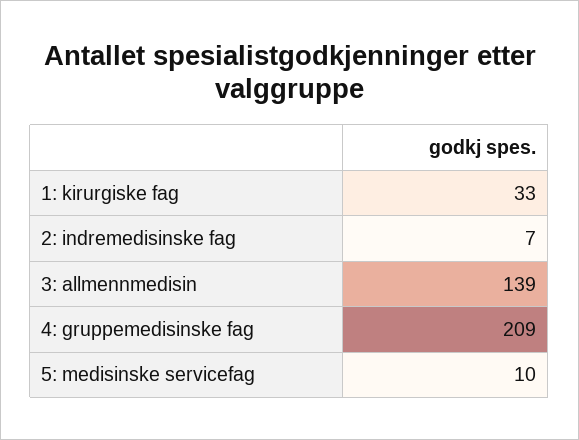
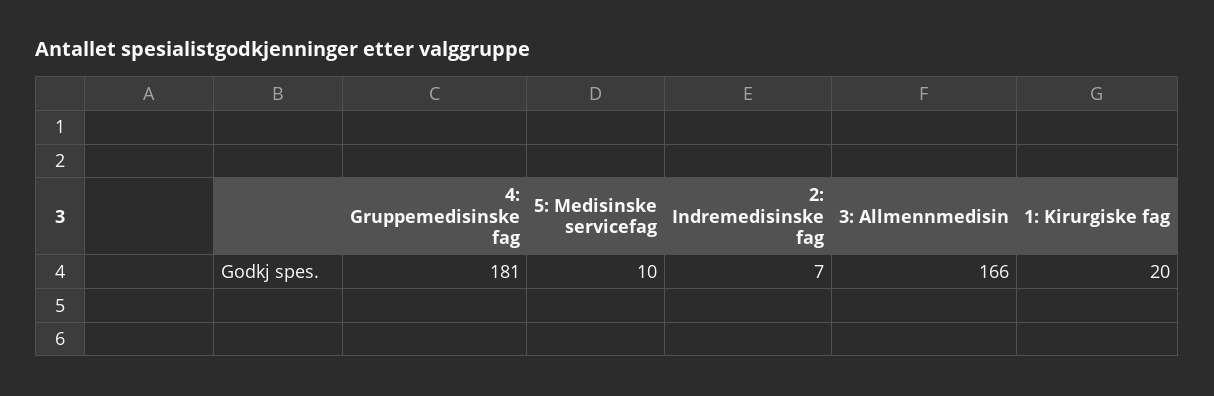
1: kirurgiske fag: 33 -> 20
3: allmennmedisin: 139 -> 166
4: gruppemedisinske fag: 209 -> 181

